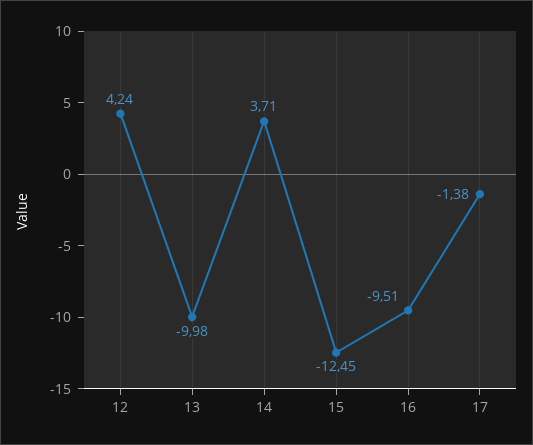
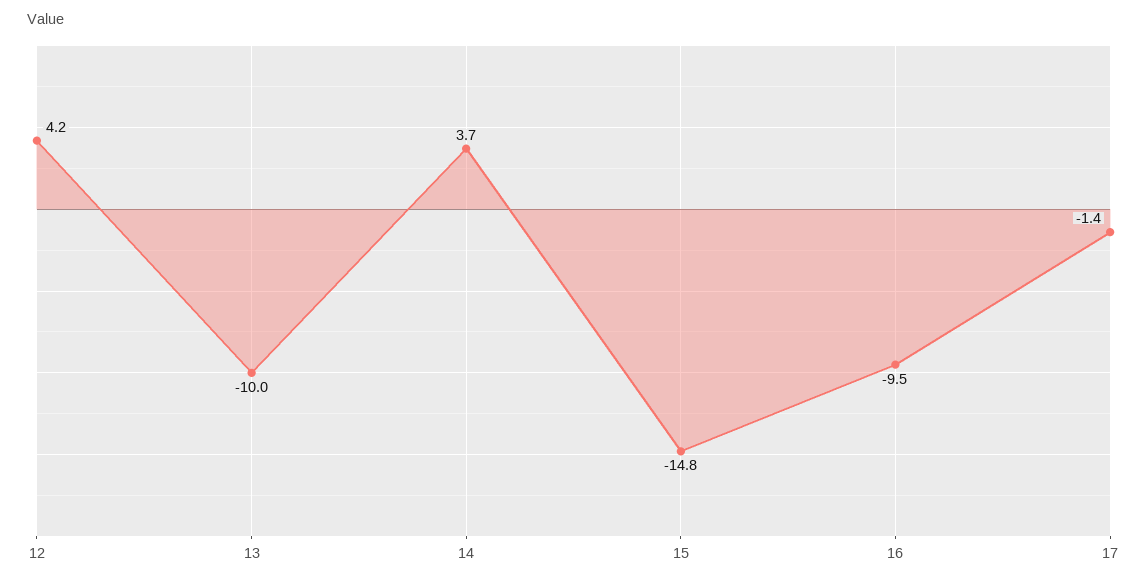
15: -12.45 -> -14.8

